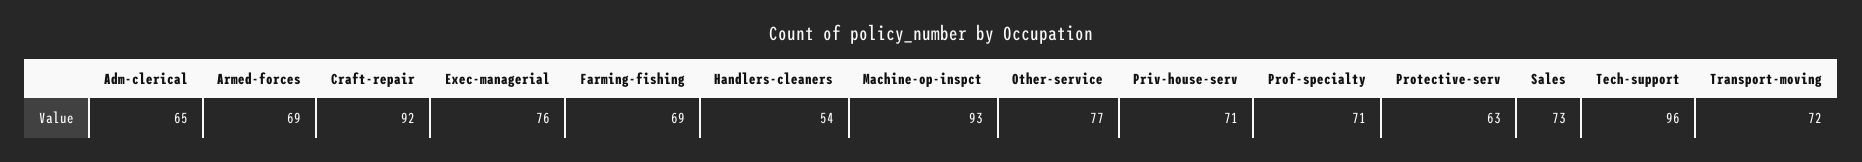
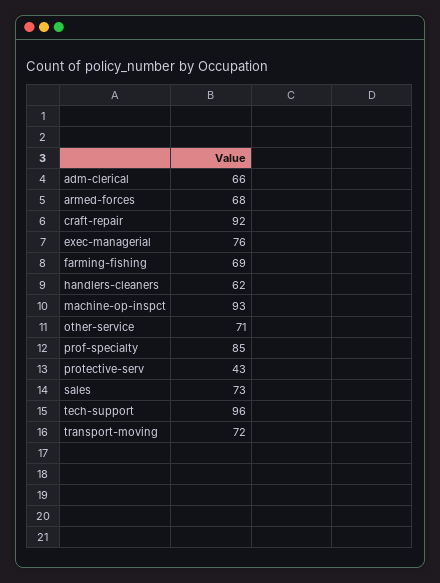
Adm-clerical: 65 -> 66
Armed-forces: 69 -> 68
Handlers-cleaners: 54 -> 62
Other-service: 77 -> 71
Priv-house-serv: 71 -> none
Prof-specialty: 71 -> 85
Protective-serv: 63 -> 43

